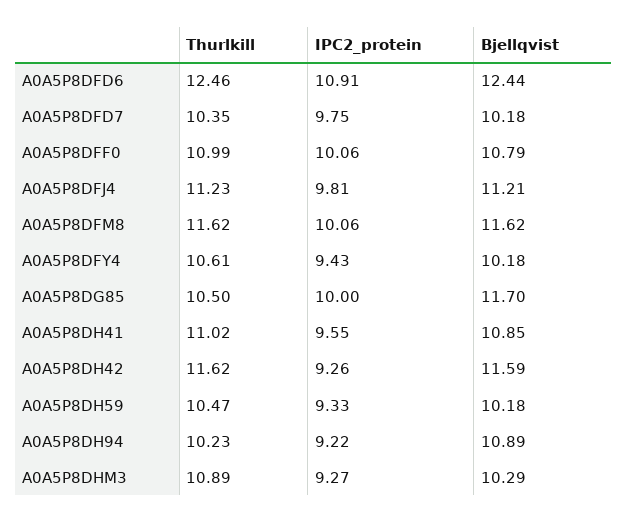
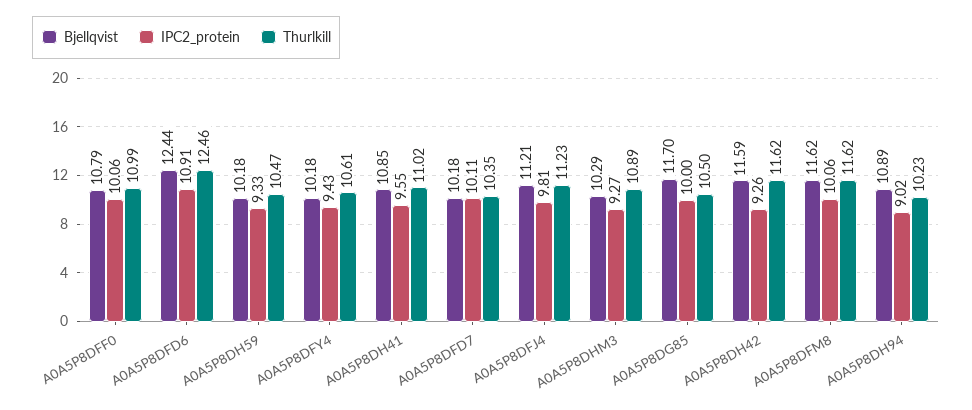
IPC2_protein, A0A5P8DFD7: 9.75 -> 10.11
IPC2_protein, A0A5P8DH94: 9.22 -> 9.02

